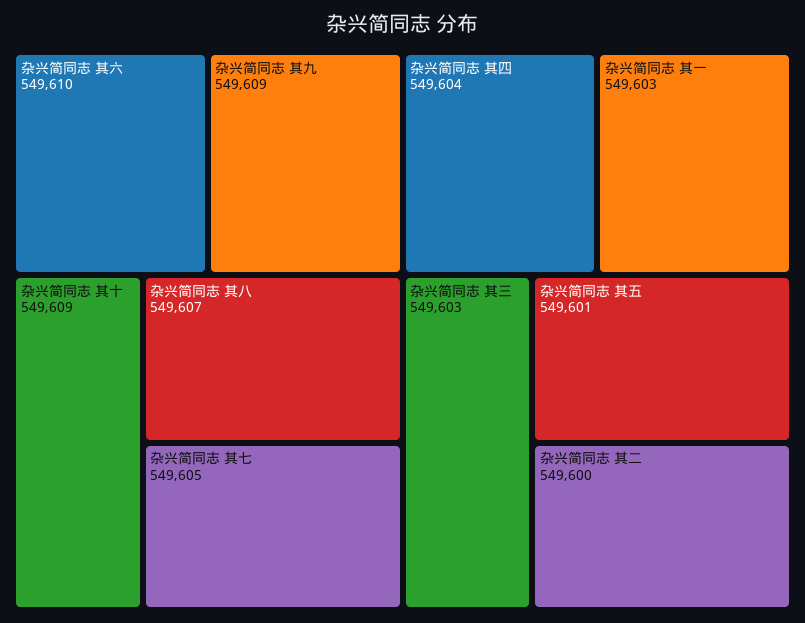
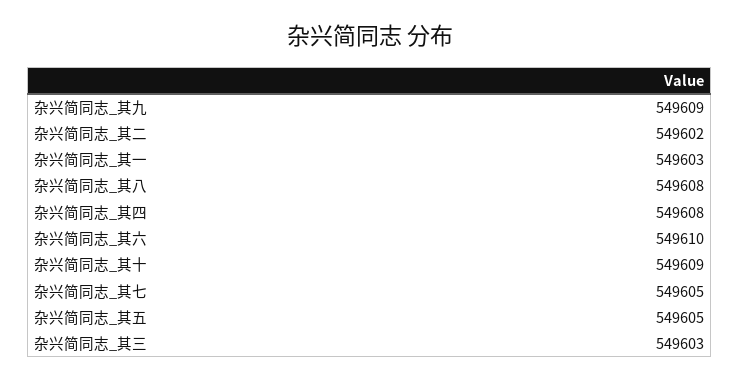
杂兴简同志 其八: 549607 -> 549608
杂兴简同志 其四: 549604 -> 549608
杂兴简同志 其五: 549601 -> 549605
杂兴简同志 其二: 549600 -> 549602

